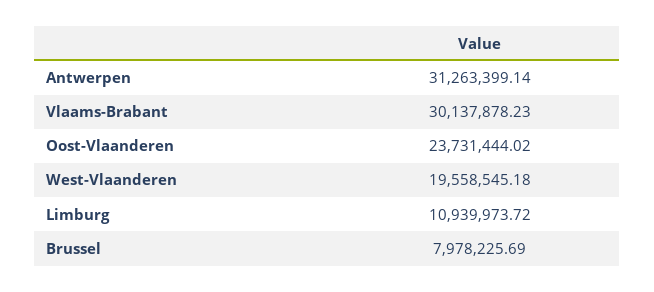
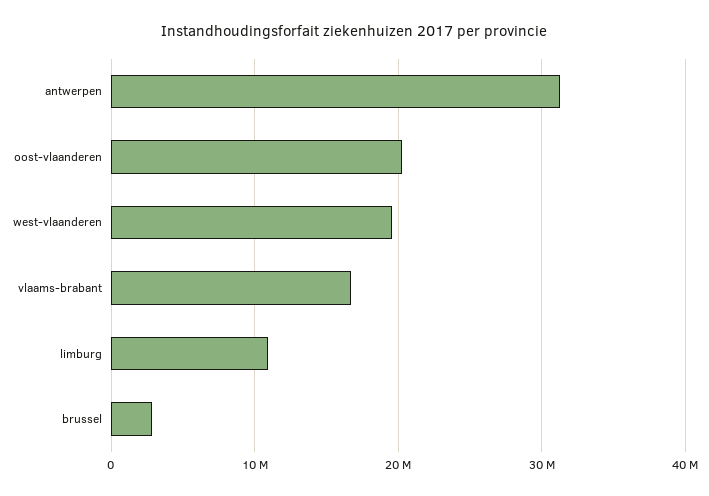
Vlaams-Brabant: 30137878.23 -> 17000000
Oost-Vlaanderen: 23731444.02 -> 20000000
Brussel: 7978225.69 -> 3000000

